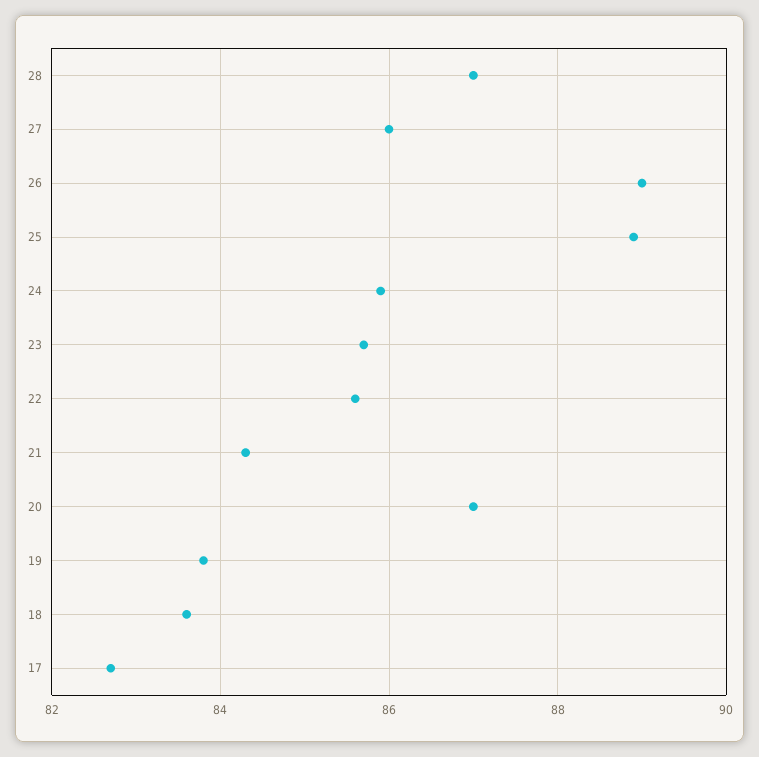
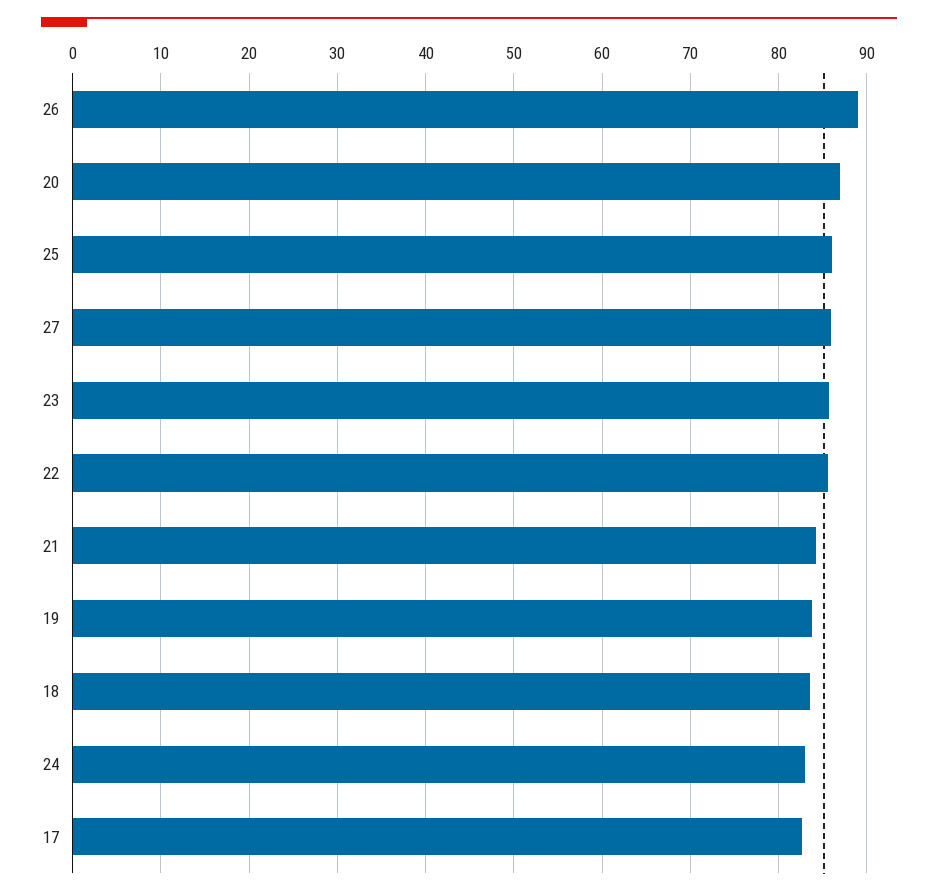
28: 87 -> none
25: 89 -> 86
24: 86 -> 83

